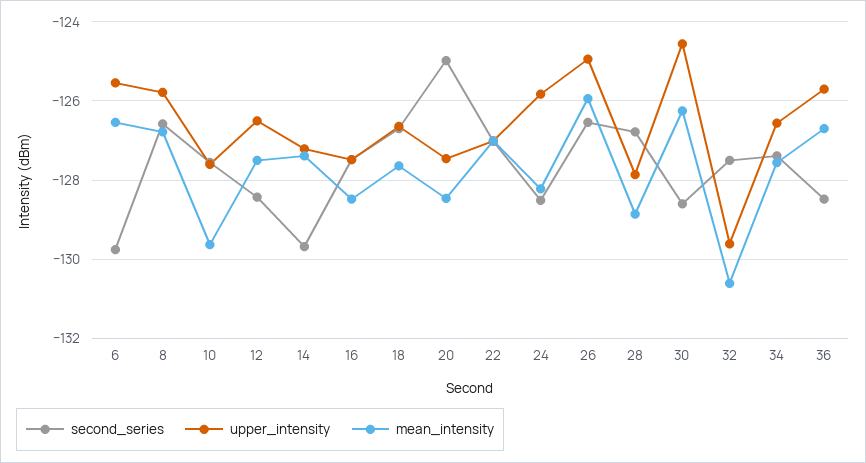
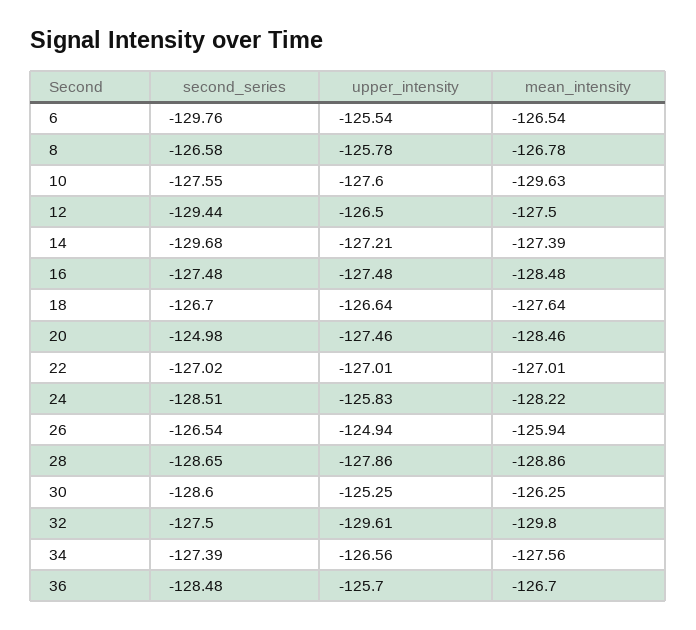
second_series, 12: -128.4 -> -129.44
second_series, 28: -126.8 -> -128.65
upper_intensity, 30: -124.6 -> -125.25
mean_intensity, 32: -130.6 -> -129.8

